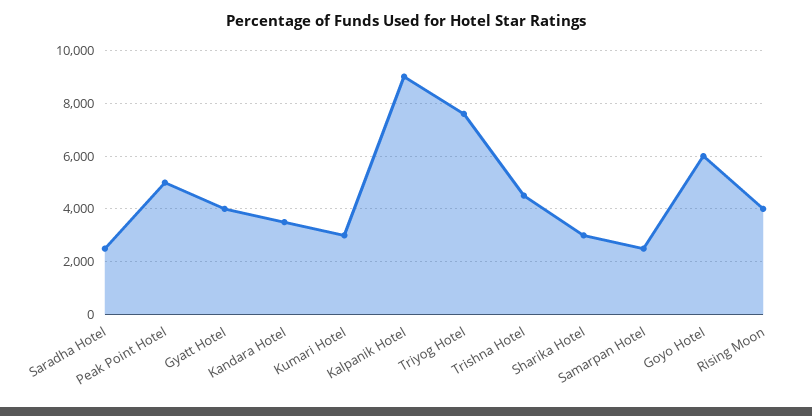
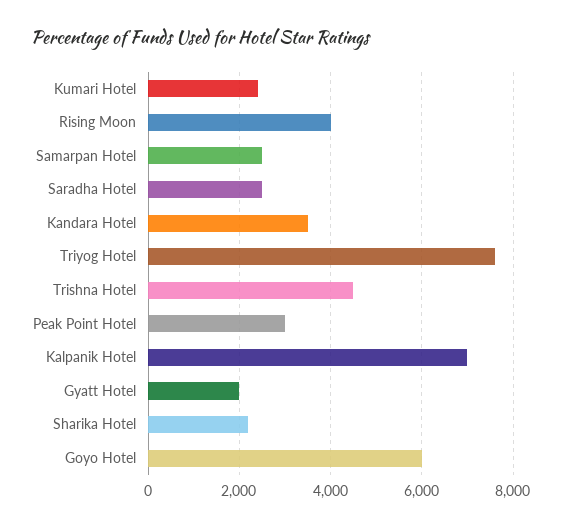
Peak Point Hotel: 5000 -> 3000
Gyatt Hotel: 4000 -> 2000
Kumari Hotel: 3000 -> 2400
Kalpanik Hotel: 9000 -> 7000
Sharika Hotel: 3000 -> 2200

